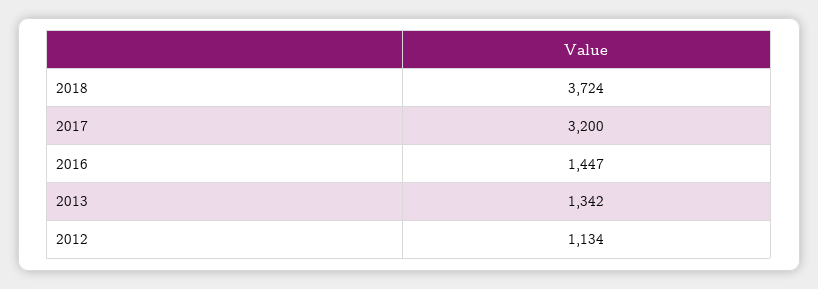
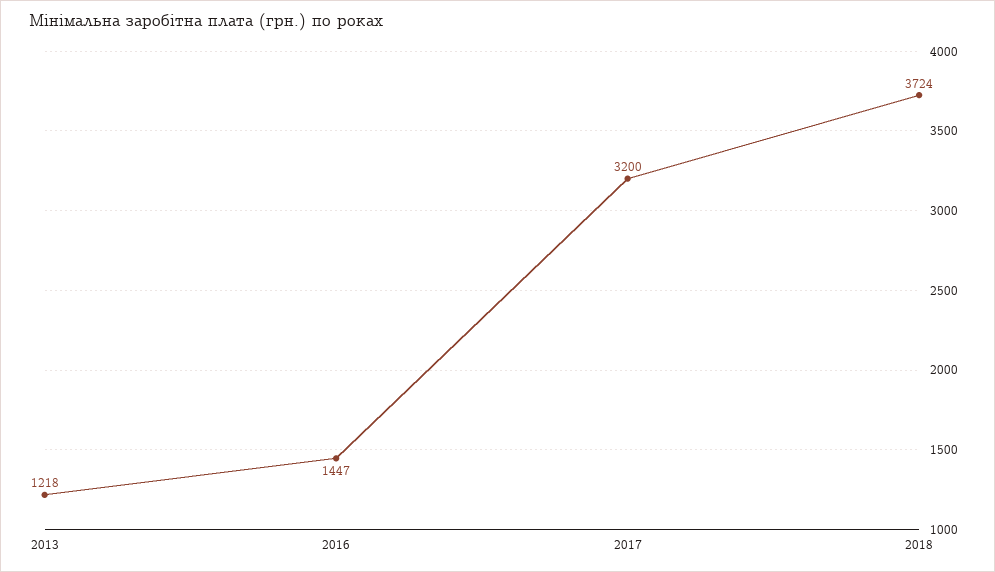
2013: 1342 -> 1218
2012: 1134 -> none

